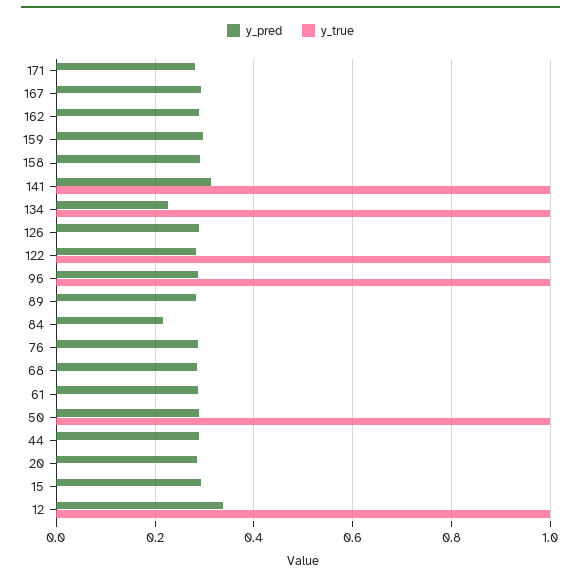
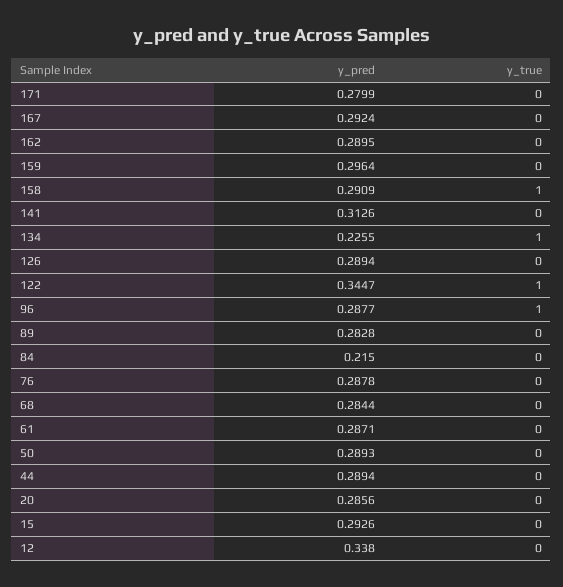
y_true, 158: 0 -> 1
y_true, 141: 1 -> 0
y_pred, 122: 0.28 -> 0.3447
y_true, 50: 1 -> 0
y_true, 12: 1 -> 0

